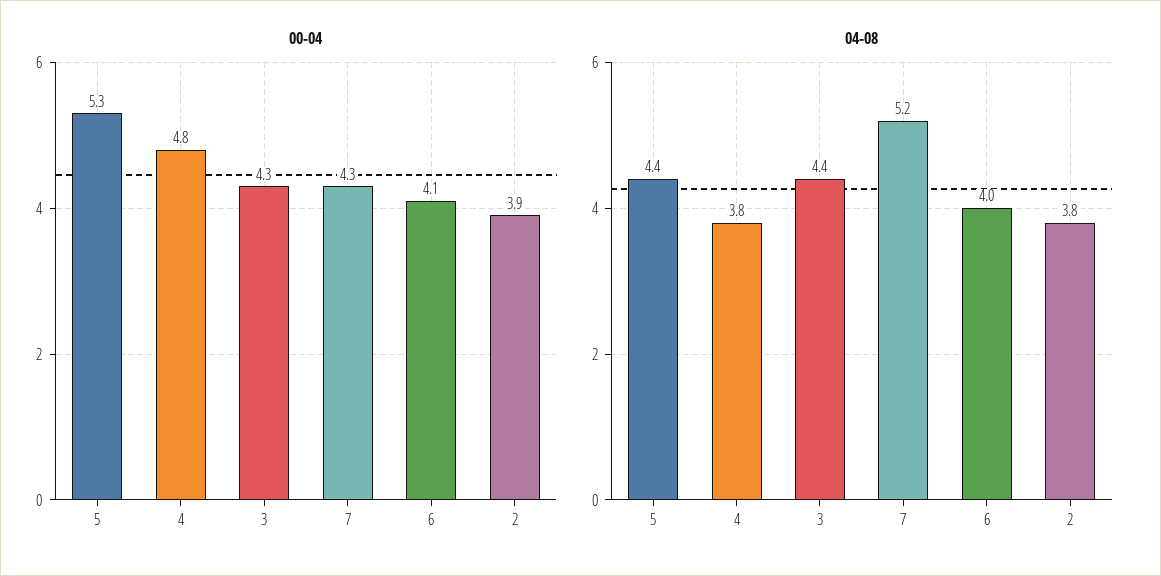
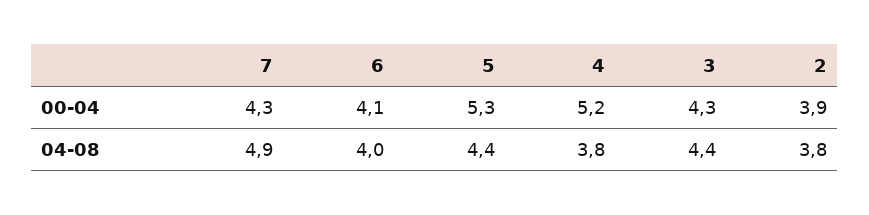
00-04, 4: 4.8 -> 5.2
04-08, 7: 5.2 -> 4.9

